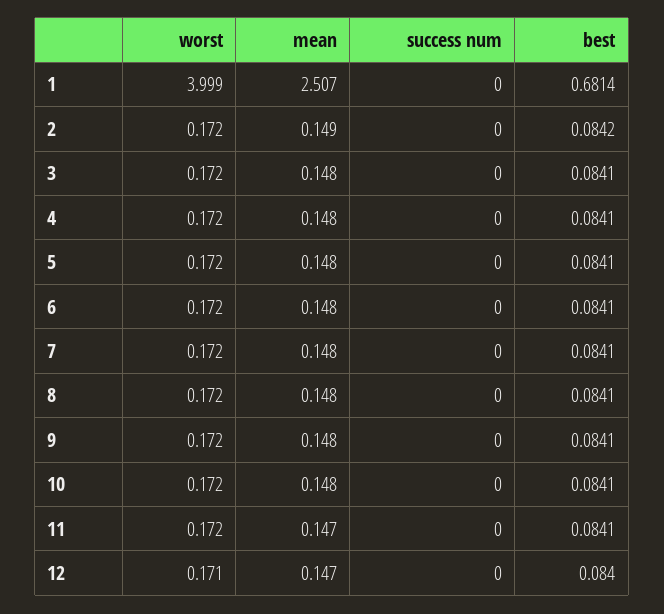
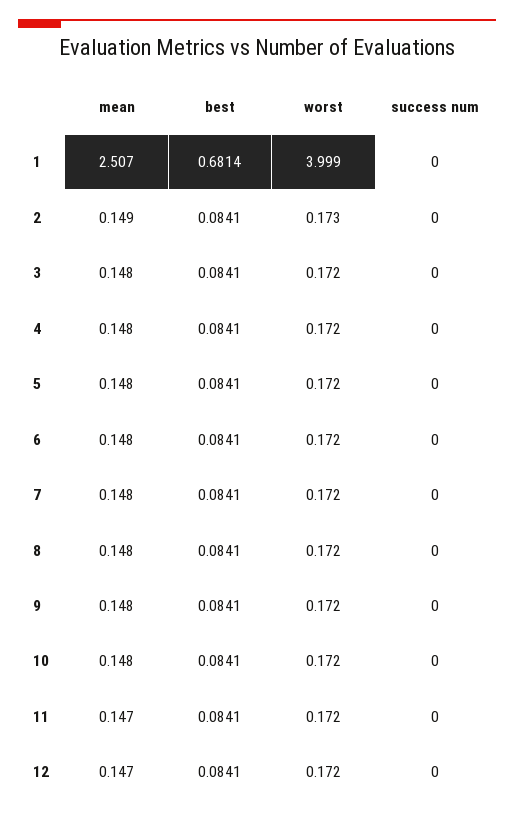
worst, 2: 0.172 -> 0.173
best, 2: 0.0842 -> 0.0841
worst, 12: 0.171 -> 0.172
best, 12: 0.084 -> 0.0841

